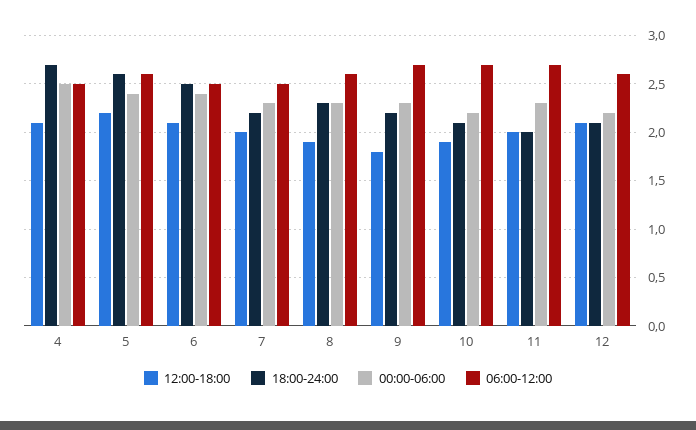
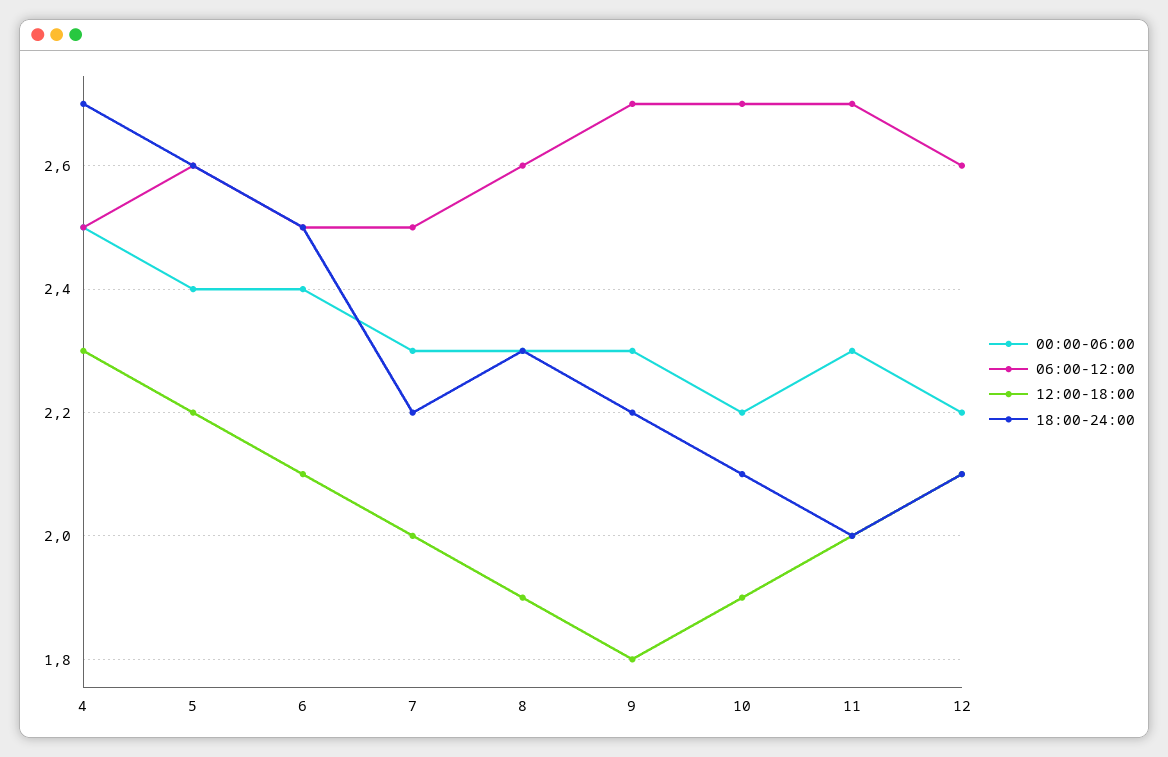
12:00-18:00, 4: 2.1 -> 2.3

